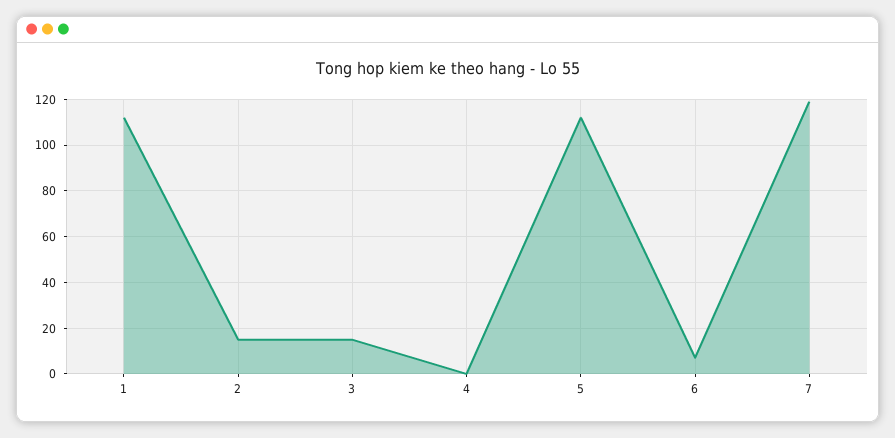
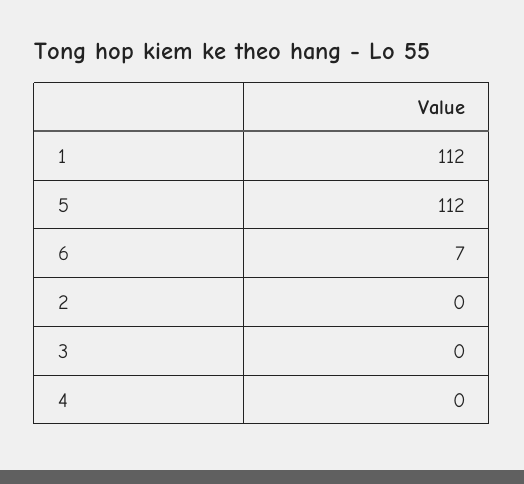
2: 15 -> 0
3: 15 -> 0
7: 120 -> none

